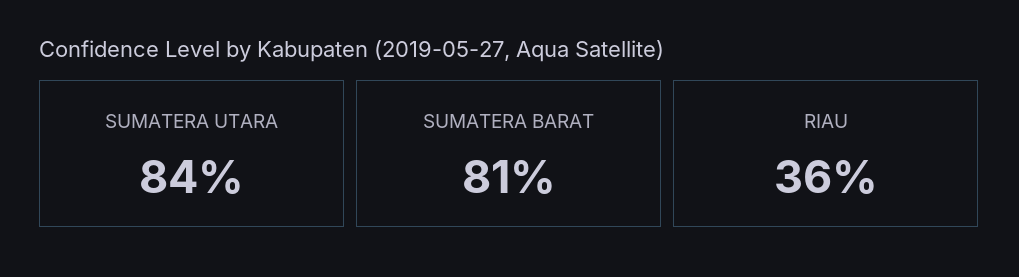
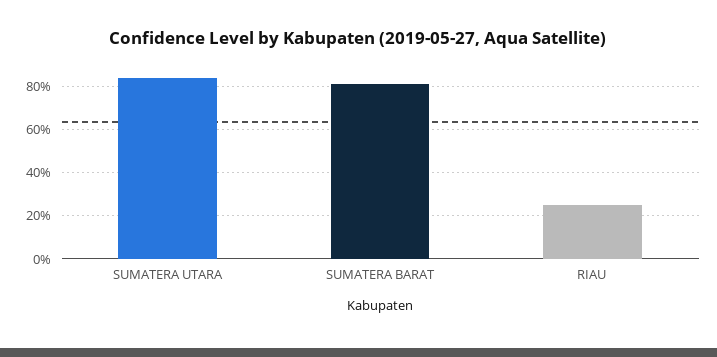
RIAU: 36 -> 25

